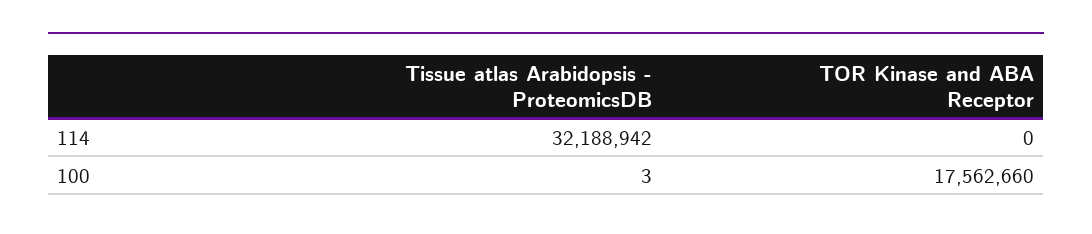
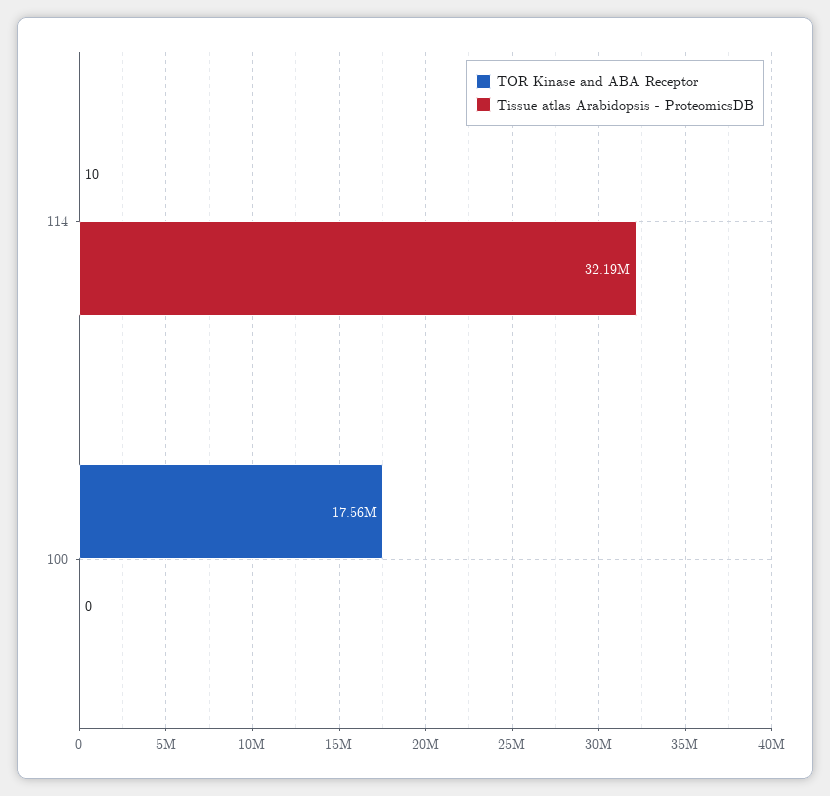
TOR Kinase and ABA Receptor, 114: 0 -> 10
Tissue atlas Arabidopsis - ProteomicsDB, 100: 3 -> 0

